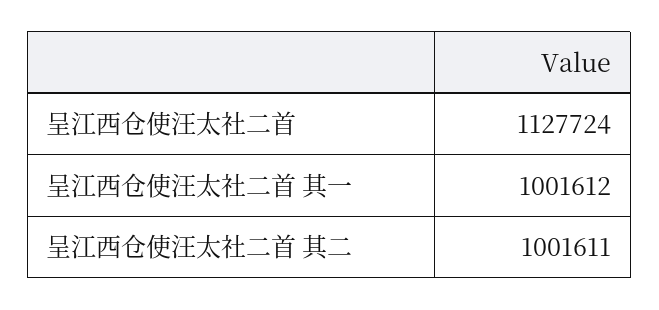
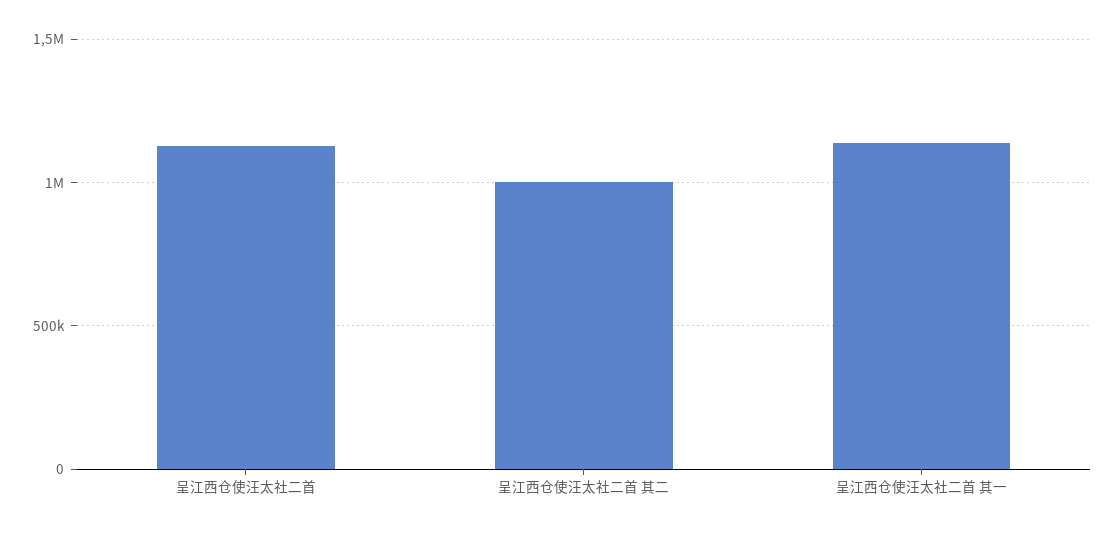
呈江西仓使汪太社二首 其一: 1001612 -> 1150000

